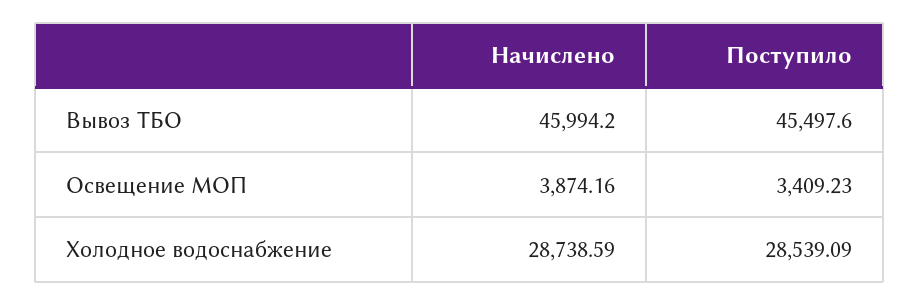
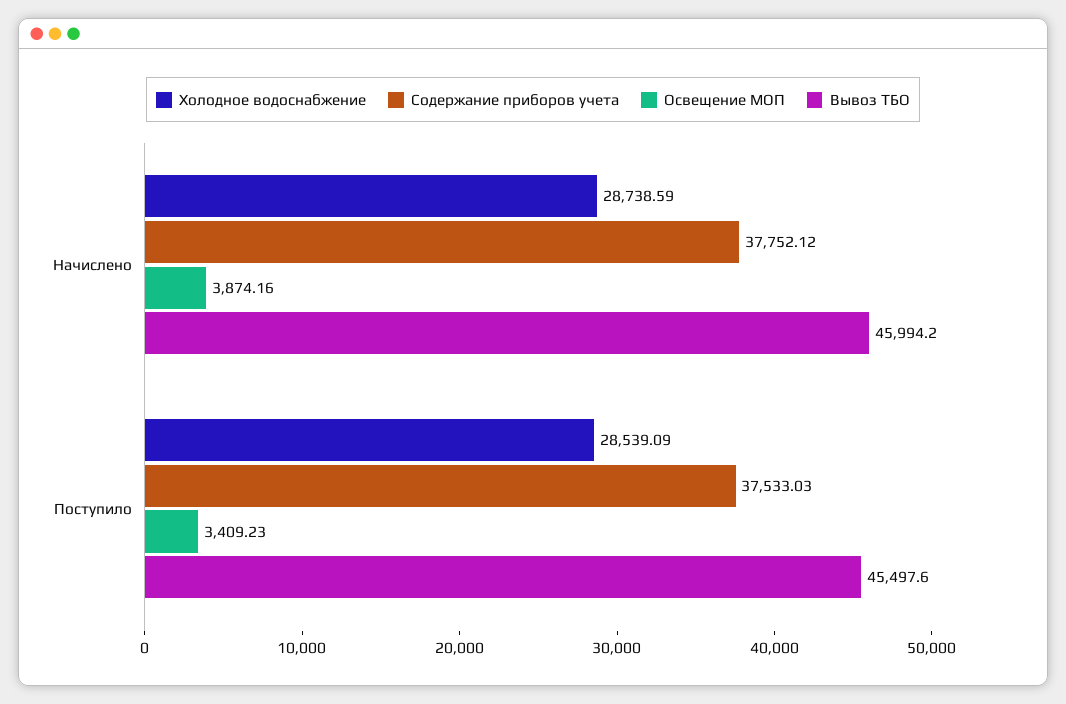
Содержание приборов учета, Начислено: none -> 37752.12
Содержание приборов учета, Поступило: none -> 37533.03

